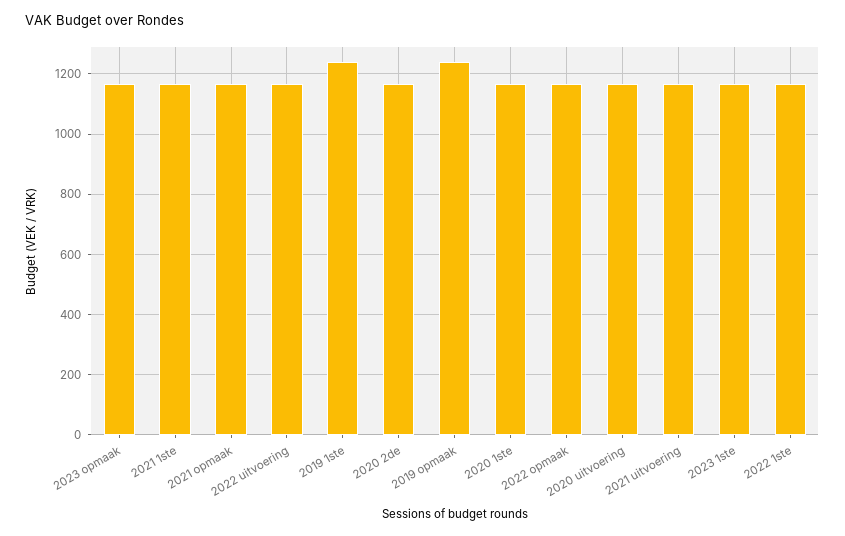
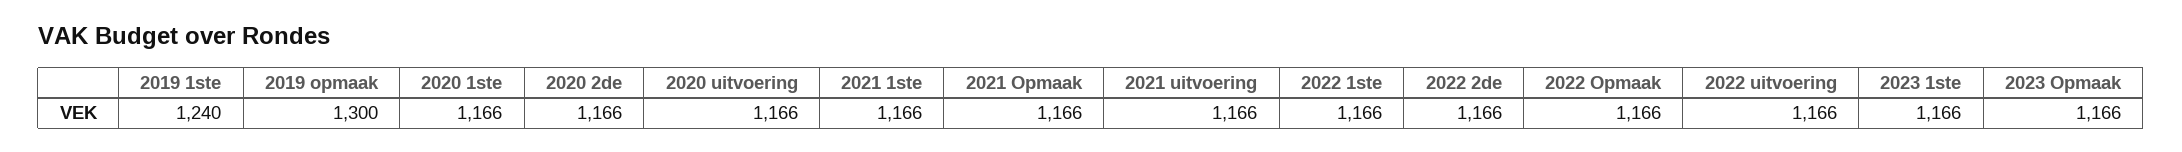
2019 opmaak: 1240 -> 1300
2022 2de: none -> 1166

